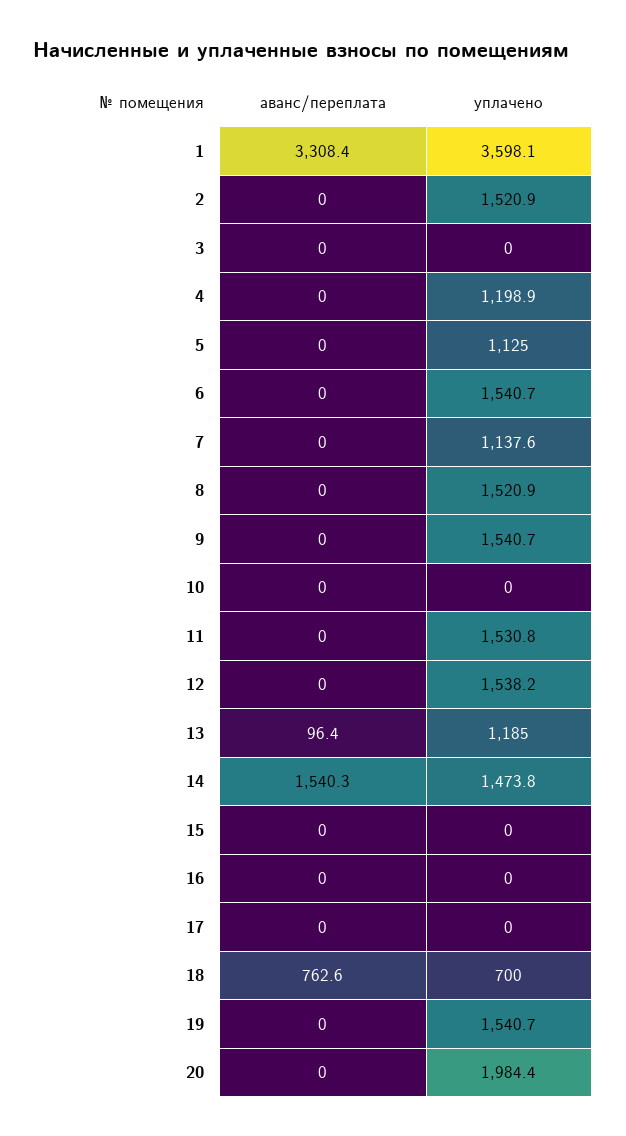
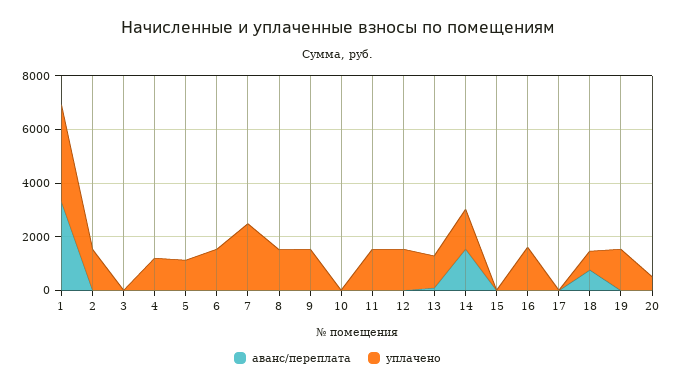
уплачено, 7: 1137.6 -> 2500
уплачено, 16: 0 -> 1500
уплачено, 20: 1984.4 -> 500

